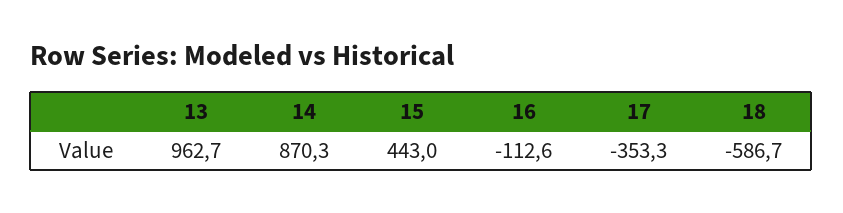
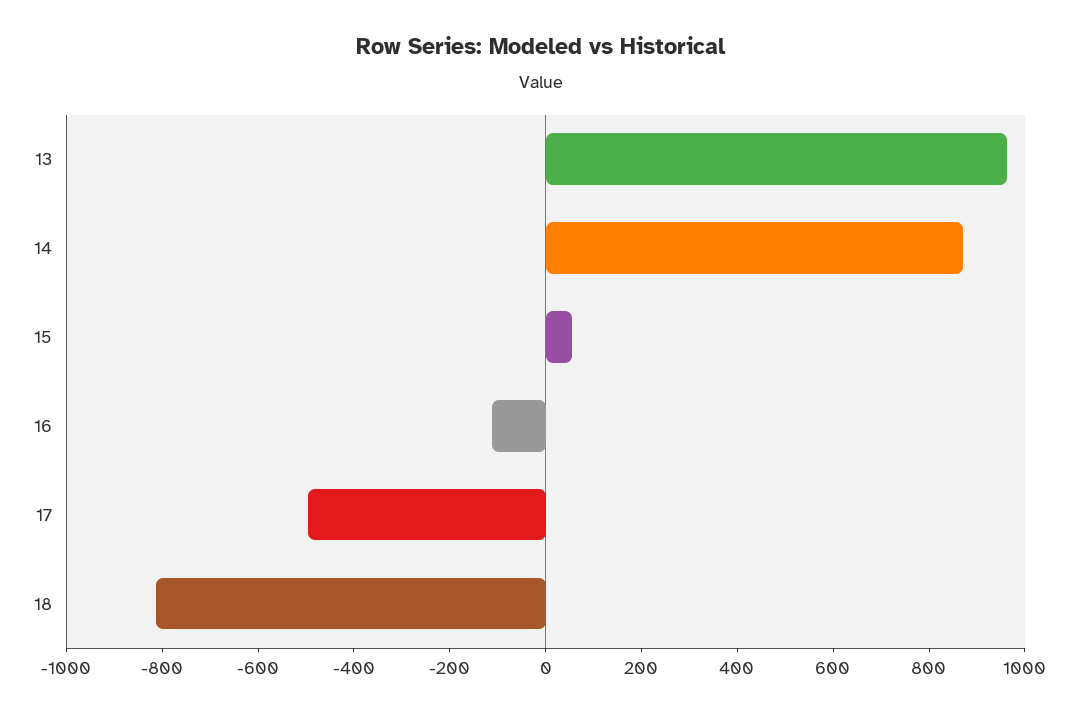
15: 443 -> 50
17: -353.3 -> -500
18: -586.7 -> -800

